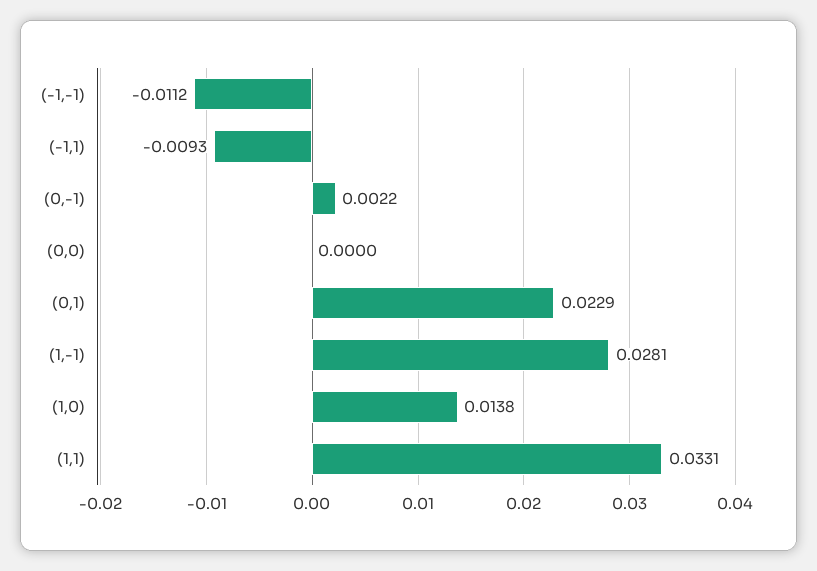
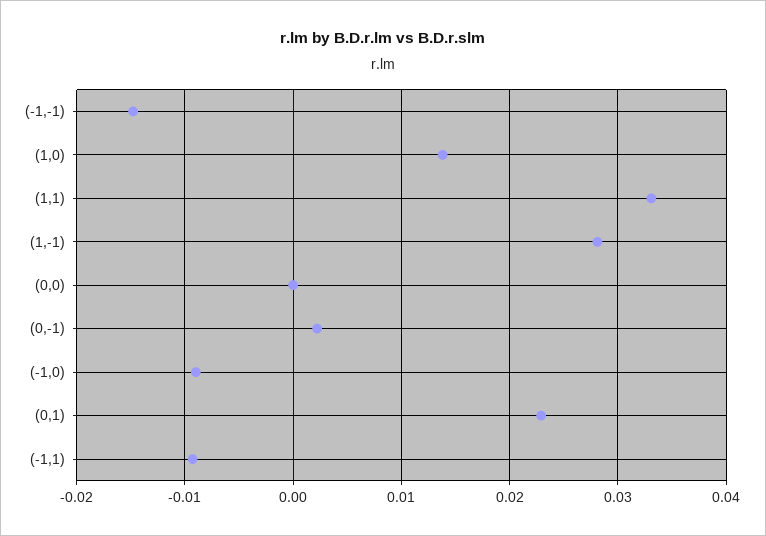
(-1,-1): -0.0112 -> -0.015
(-1,0): none -> -0.009

